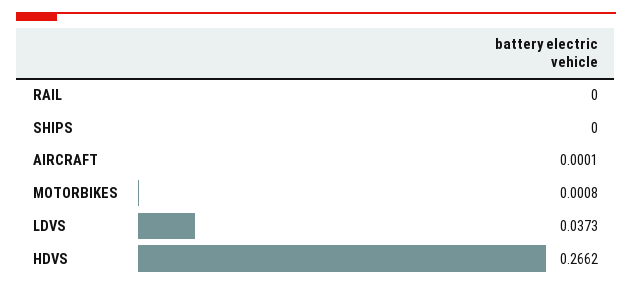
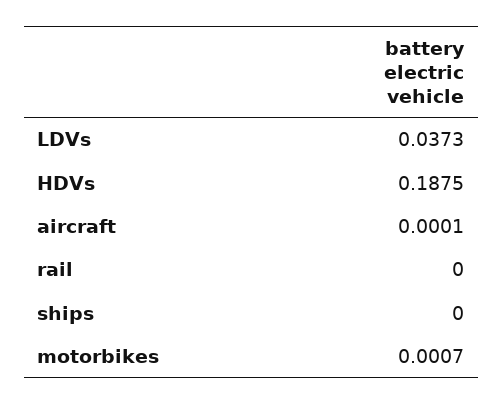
MOTORBIKES: 0.0008 -> 0.0007
HDVS: 0.2662 -> 0.1875

